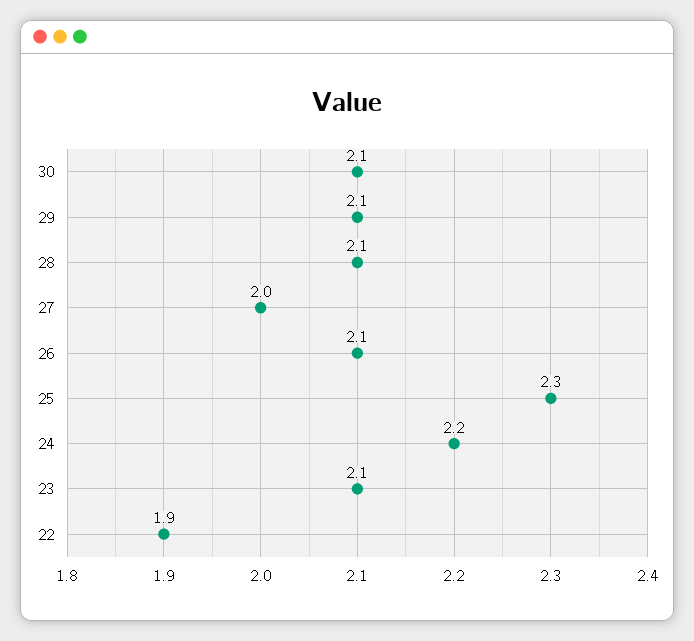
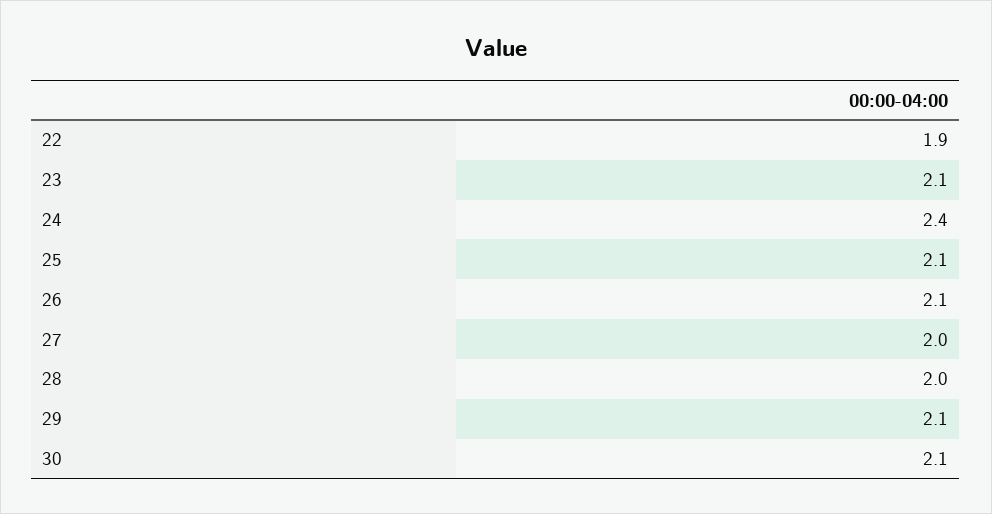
28: 2.1 -> 2
25: 2.3 -> 2.1
24: 2.2 -> 2.4

